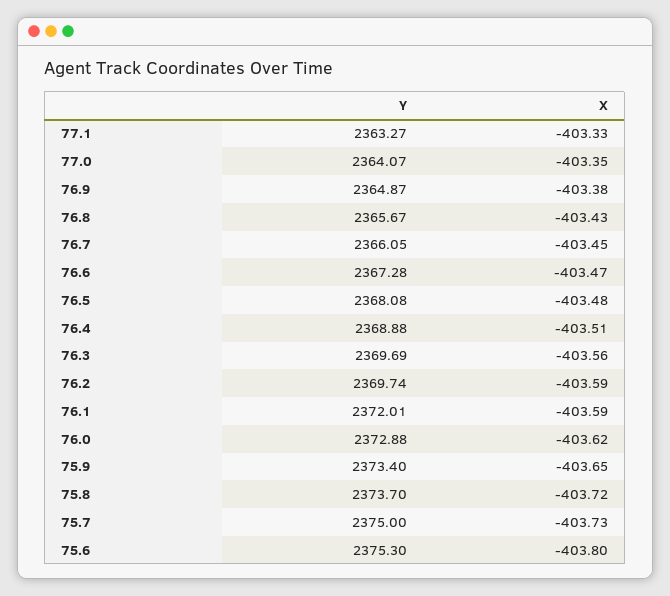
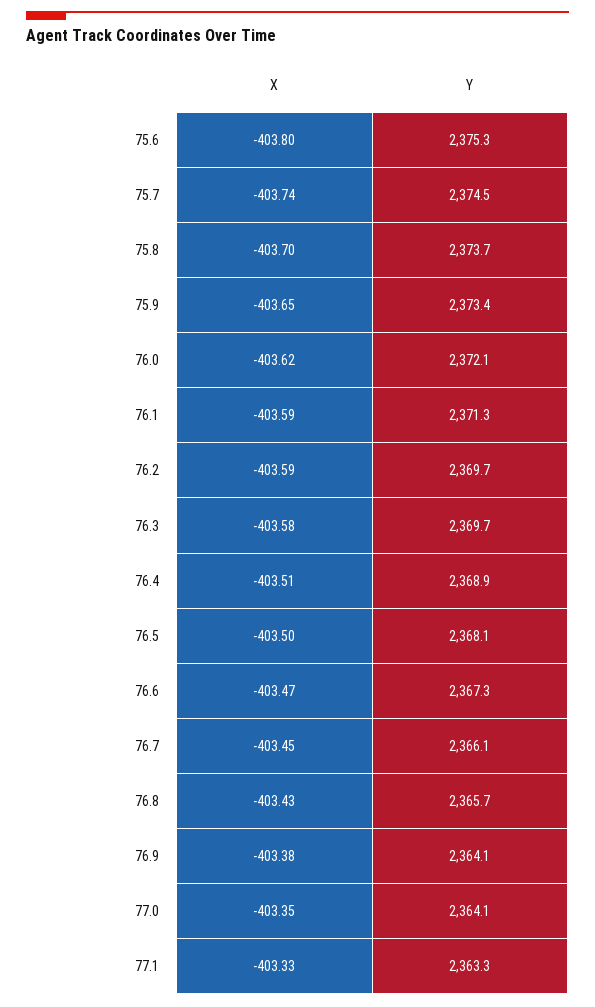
Y, 76.9: 2364.87 -> 2364.1
X, 76.5: -403.48 -> -403.5
X, 76.3: -403.56 -> -403.58
Y, 76.1: 2372.01 -> 2371.3
Y, 76.0: 2372.88 -> 2372.1
X, 75.8: -403.72 -> -403.7
Y, 75.7: 2375 -> 2374.5
X, 75.7: -403.73 -> -403.74

